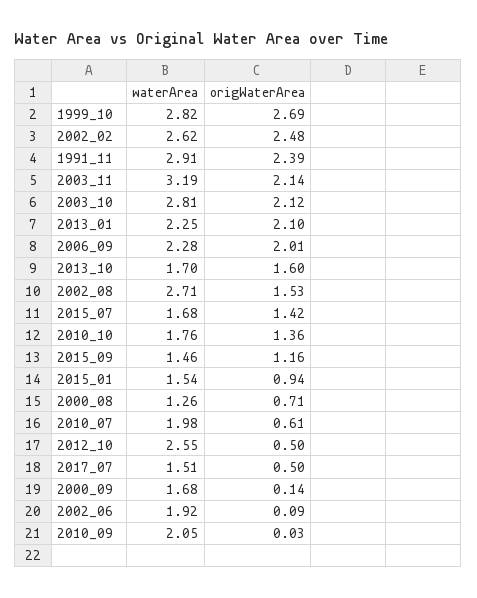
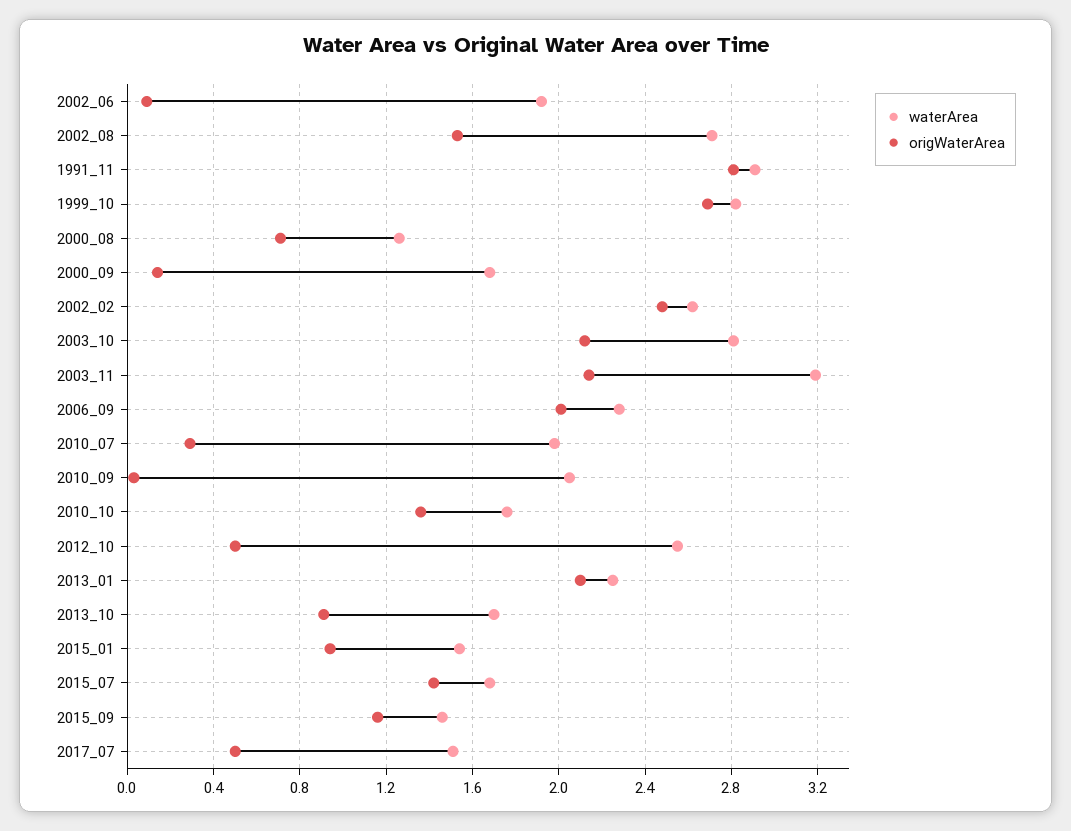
origWaterArea, 1991_11: 2.39 -> 2.8
origWaterArea, 2013_10: 1.6 -> 0.9
origWaterArea, 2010_07: 0.61 -> 0.3

